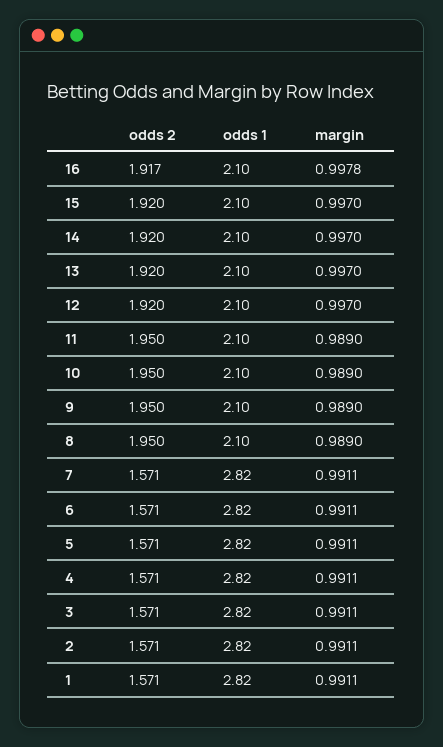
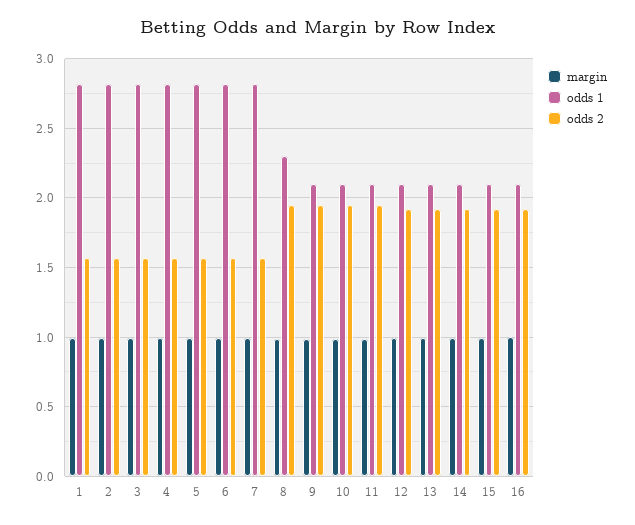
odds 1, 8: 2.1 -> 2.3

